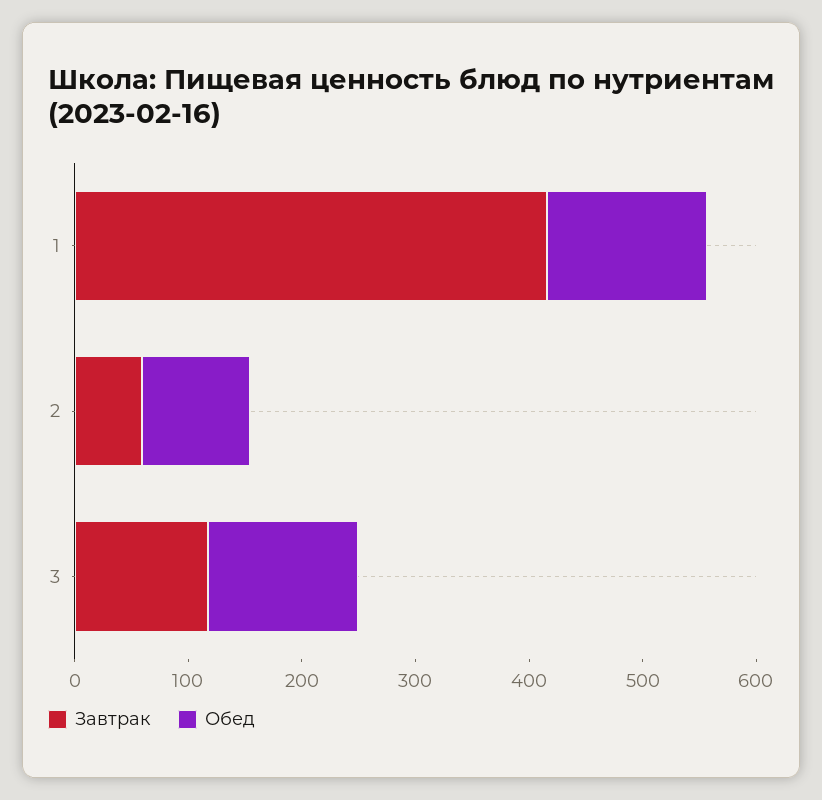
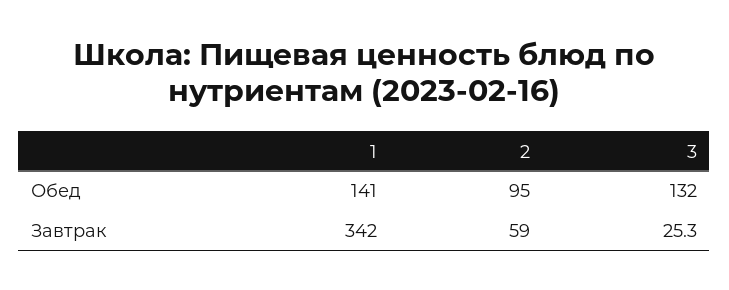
Завтрак, 1: 420 -> 342
Завтрак, 3: 120 -> 25.3

